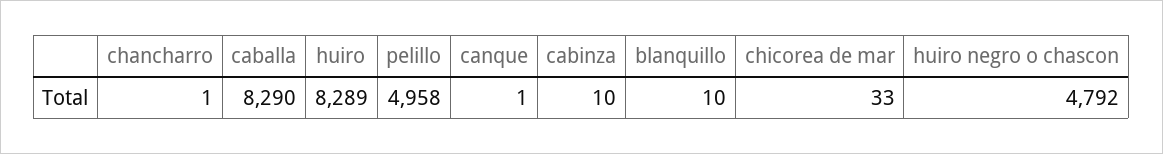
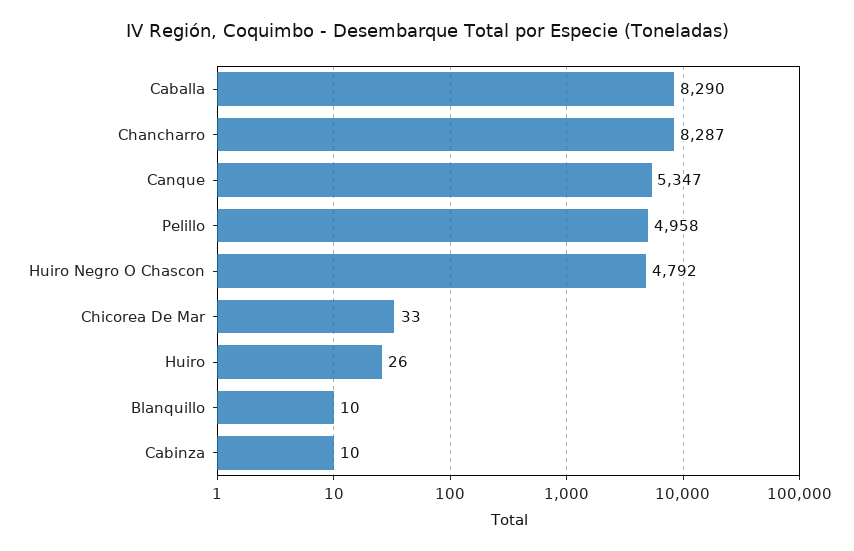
chancharro: 1 -> 8287
huiro: 8289 -> 26
canque: 1 -> 5347

